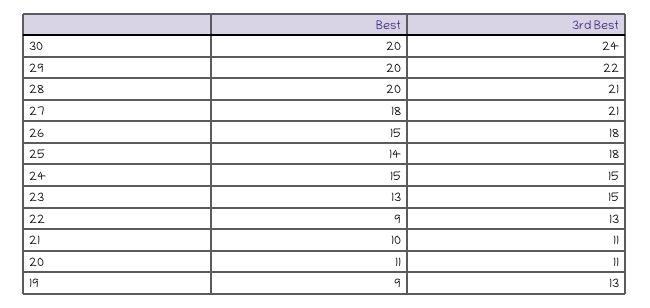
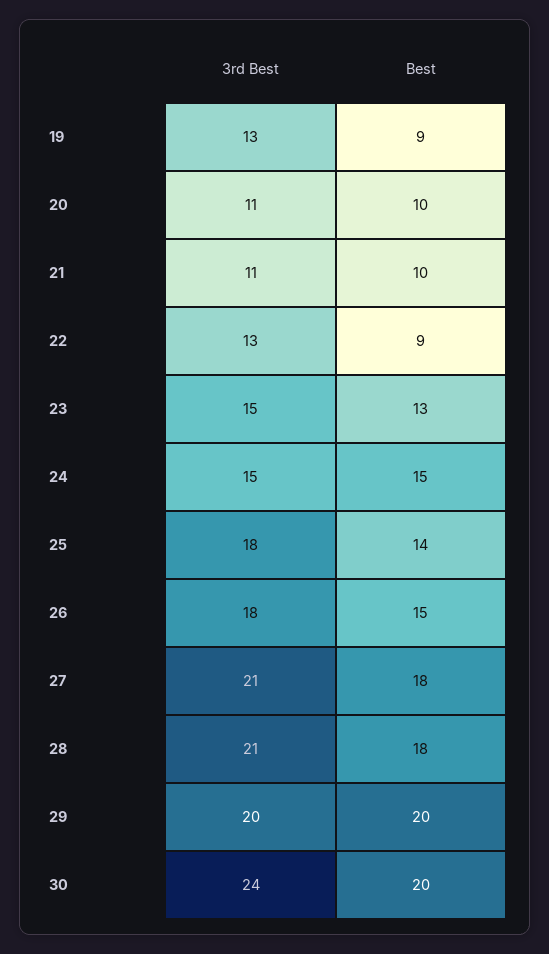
3rd Best, 29: 22 -> 20
Best, 28: 20 -> 18
Best, 20: 11 -> 10

